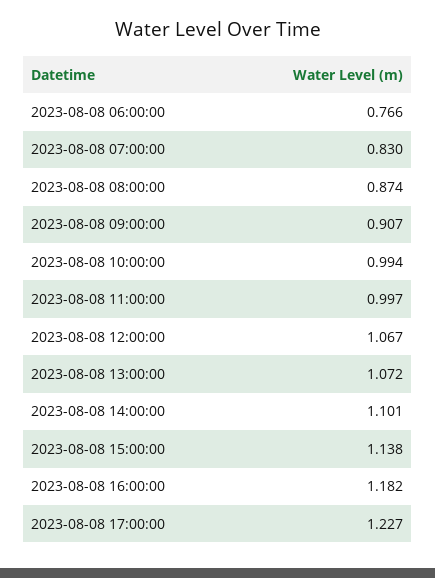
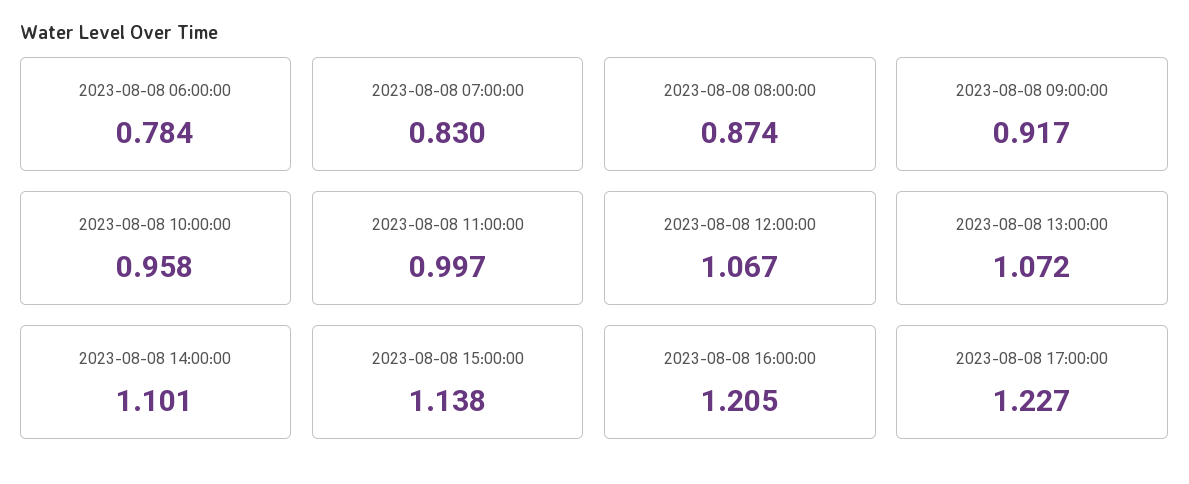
2023-08-08 06:00:00: 0.766 -> 0.784
2023-08-08 09:00:00: 0.907 -> 0.917
2023-08-08 10:00:00: 0.994 -> 0.958
2023-08-08 16:00:00: 1.182 -> 1.205

